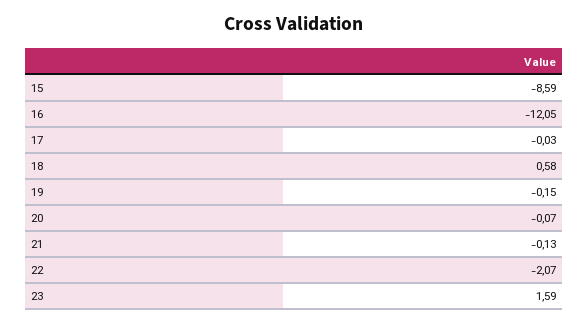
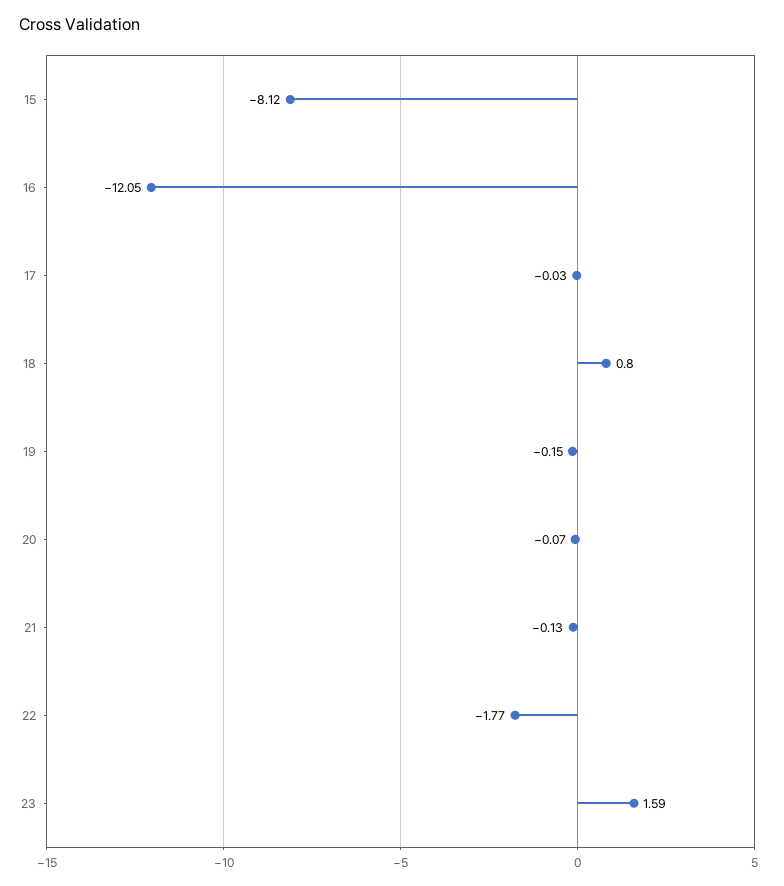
15: -8.59 -> -8.12
18: 0.58 -> 0.8
22: -2.07 -> -1.77

